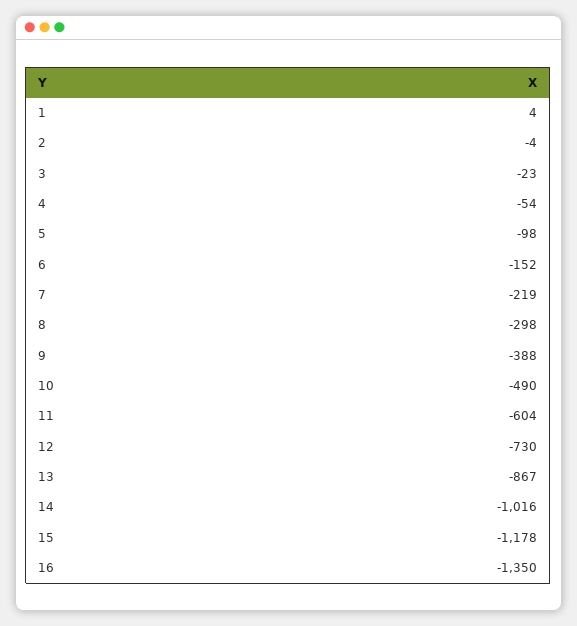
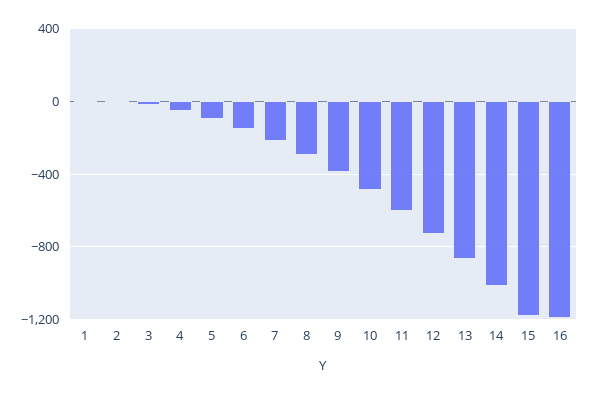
16: -1350 -> -1200

